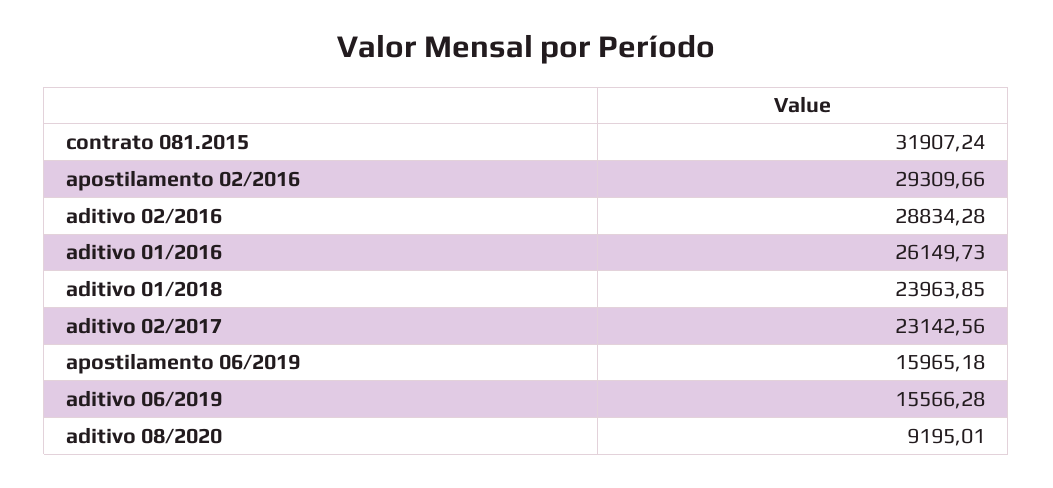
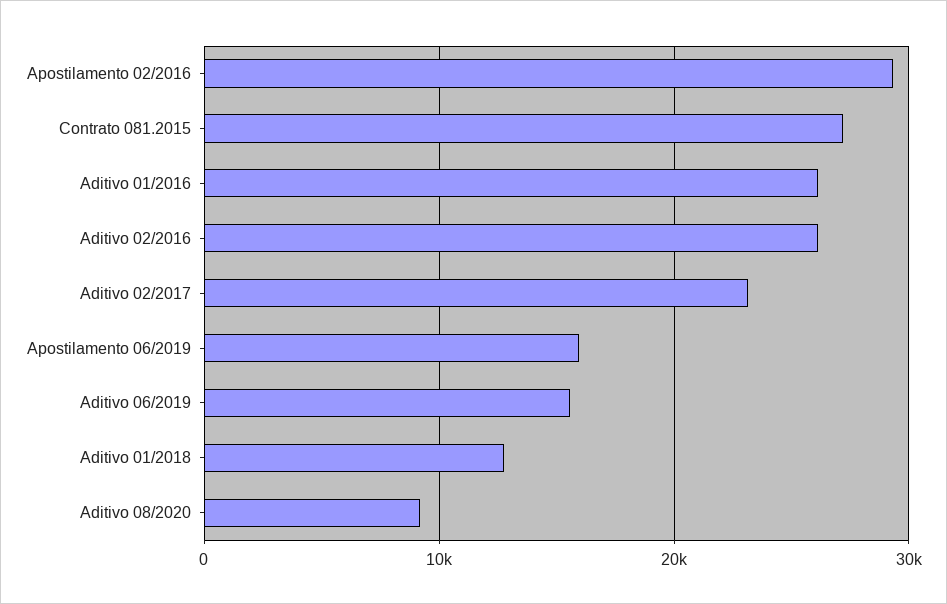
contrato 081.2015: 31907.24 -> 27000
aditivo 02/2016: 28834.28 -> 26000
aditivo 01/2018: 23963.85 -> 13000

